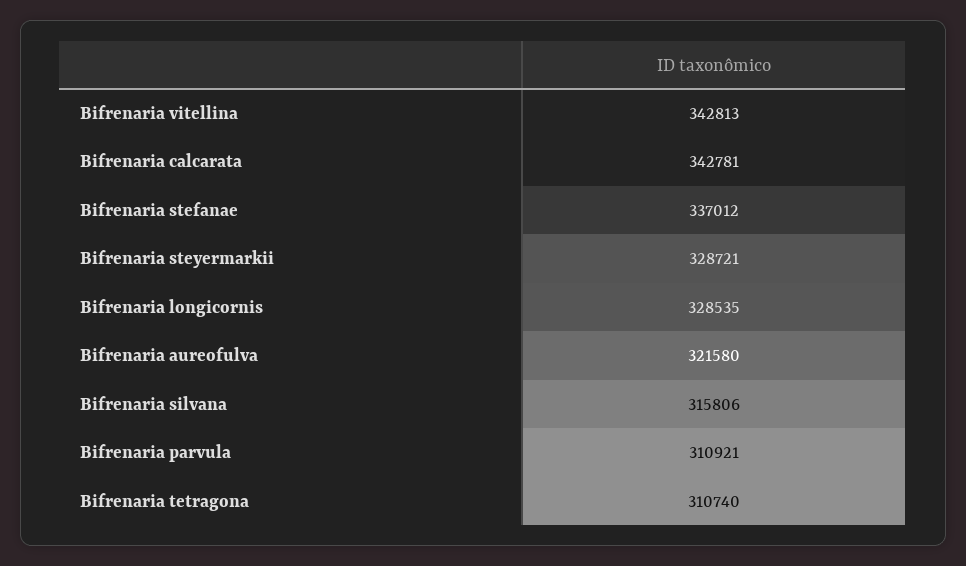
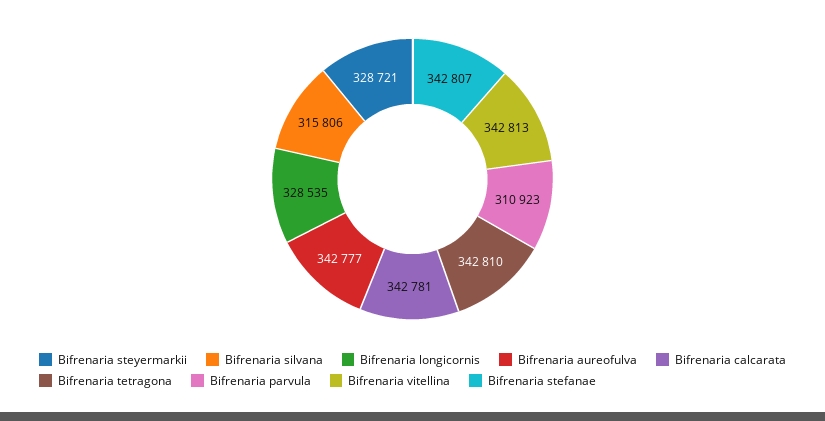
Bifrenaria stefanae: 337012 -> 342807
Bifrenaria aureofulva: 321580 -> 342777
Bifrenaria parvula: 310921 -> 310923
Bifrenaria tetragona: 310740 -> 342810

